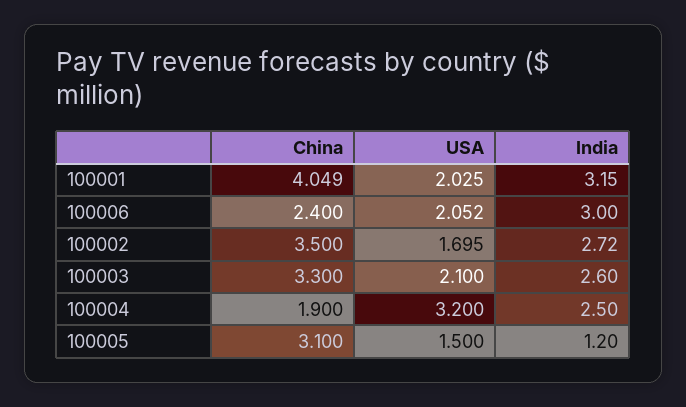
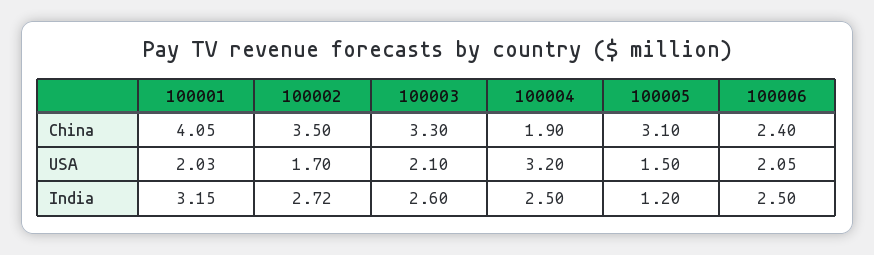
India, 100006: 3 -> 2.5

